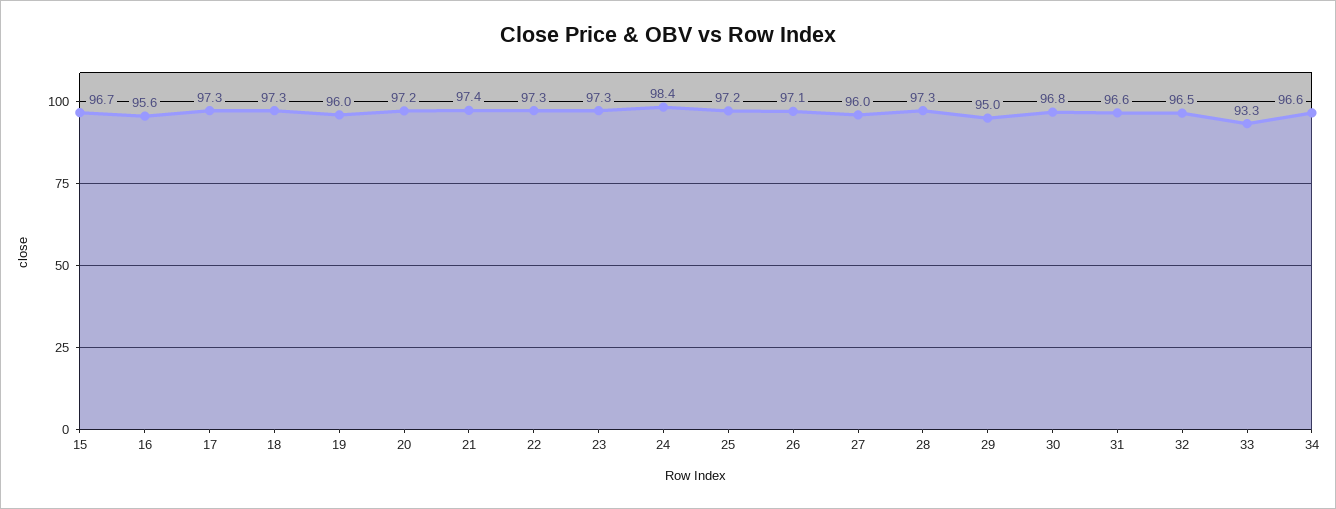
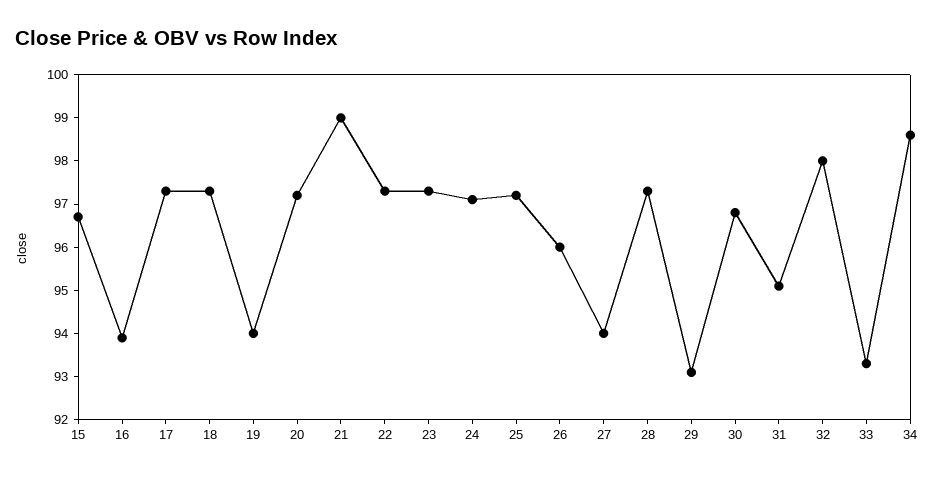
16: 95.6 -> 94
19: 96 -> 94
21: 97.4 -> 99
24: 98.4 -> 97
26: 97.1 -> 96
27: 96 -> 94
29: 95 -> 93
31: 96.6 -> 95
32: 96.5 -> 98
34: 96.6 -> 98.5

